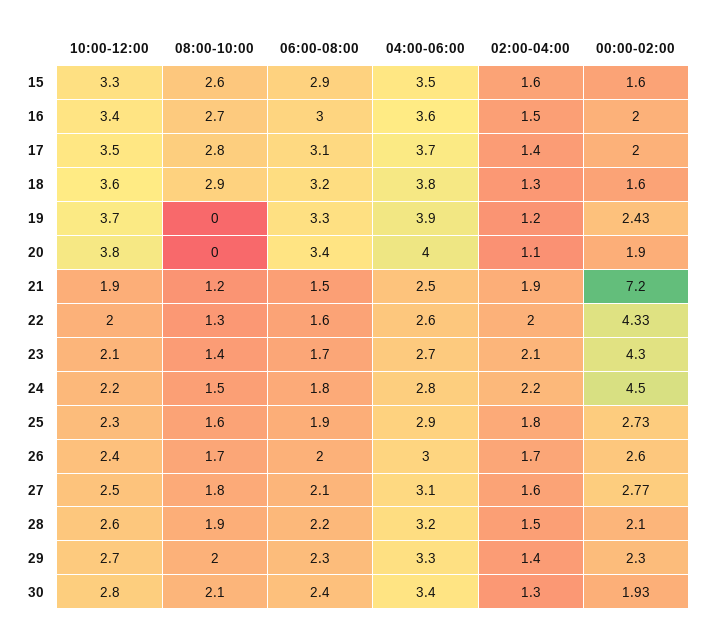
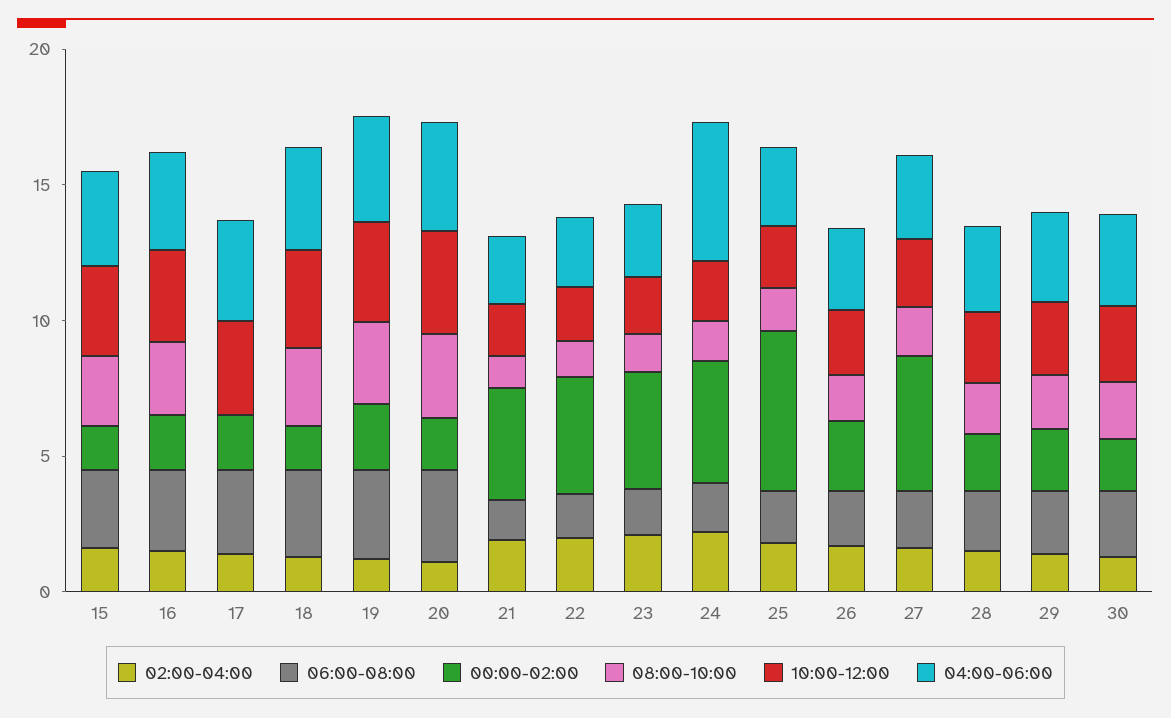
08:00-10:00, 17: 2.8 -> 0
08:00-10:00, 19: 0 -> 3
08:00-10:00, 20: 0 -> 3
00:00-02:00, 21: 7.2 -> 4
04:00-06:00, 24: 2.8 -> 5
00:00-02:00, 25: 2.73 -> 6
00:00-02:00, 27: 2.77 -> 5

